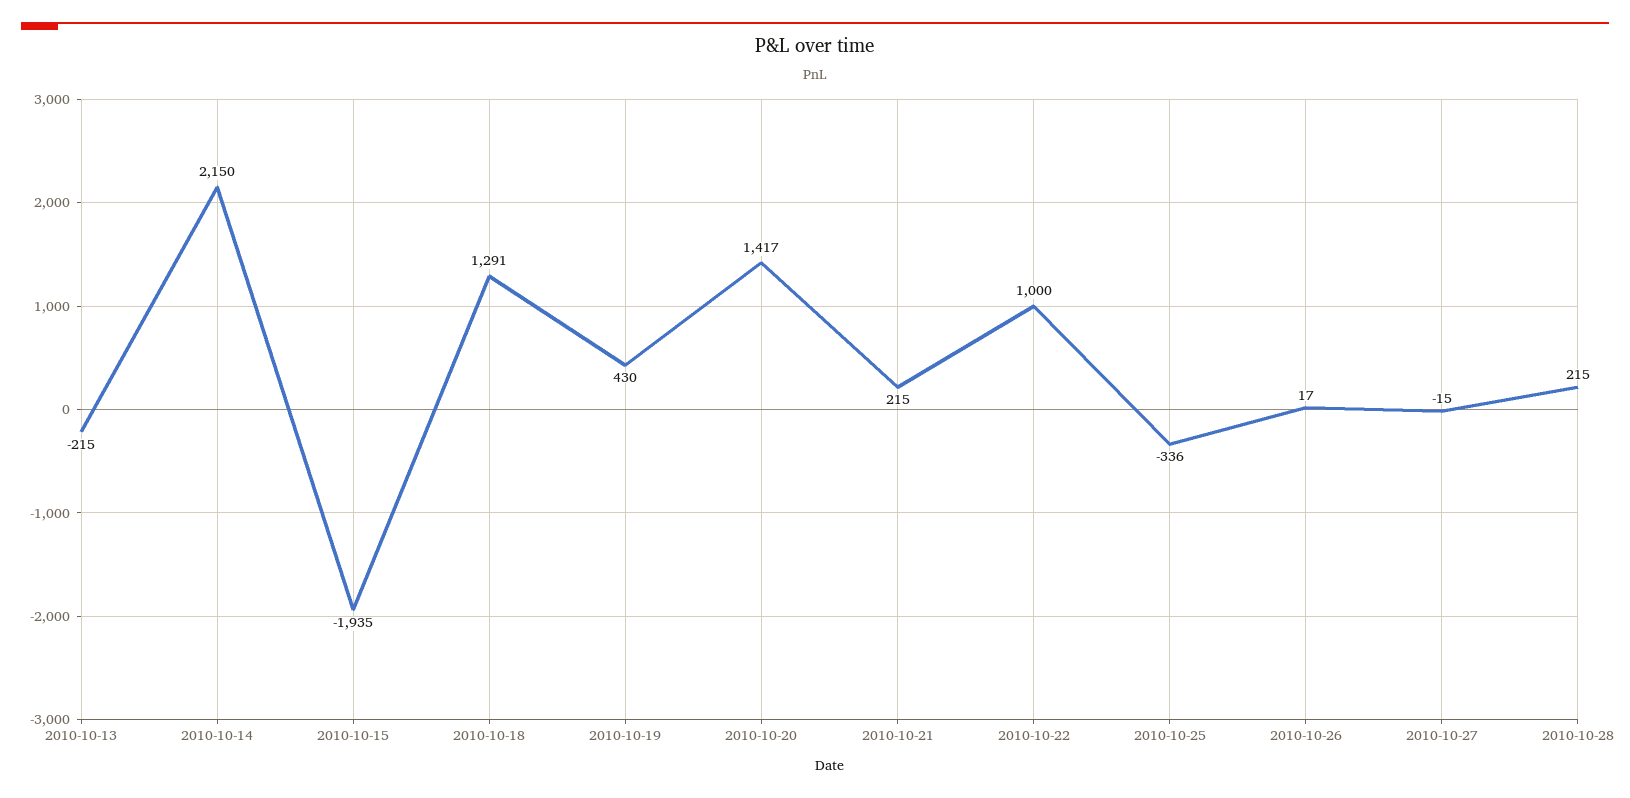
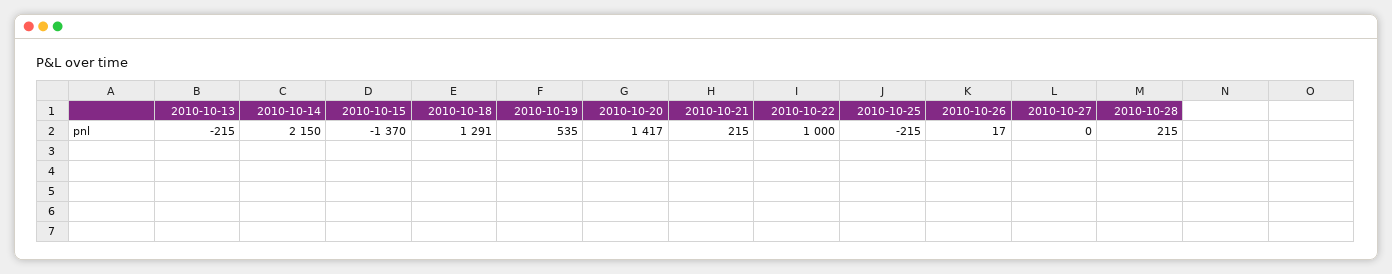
2010-10-15: -1935 -> -1370
2010-10-19: 430 -> 535
2010-10-25: -336 -> -215
2010-10-27: -15 -> 0

